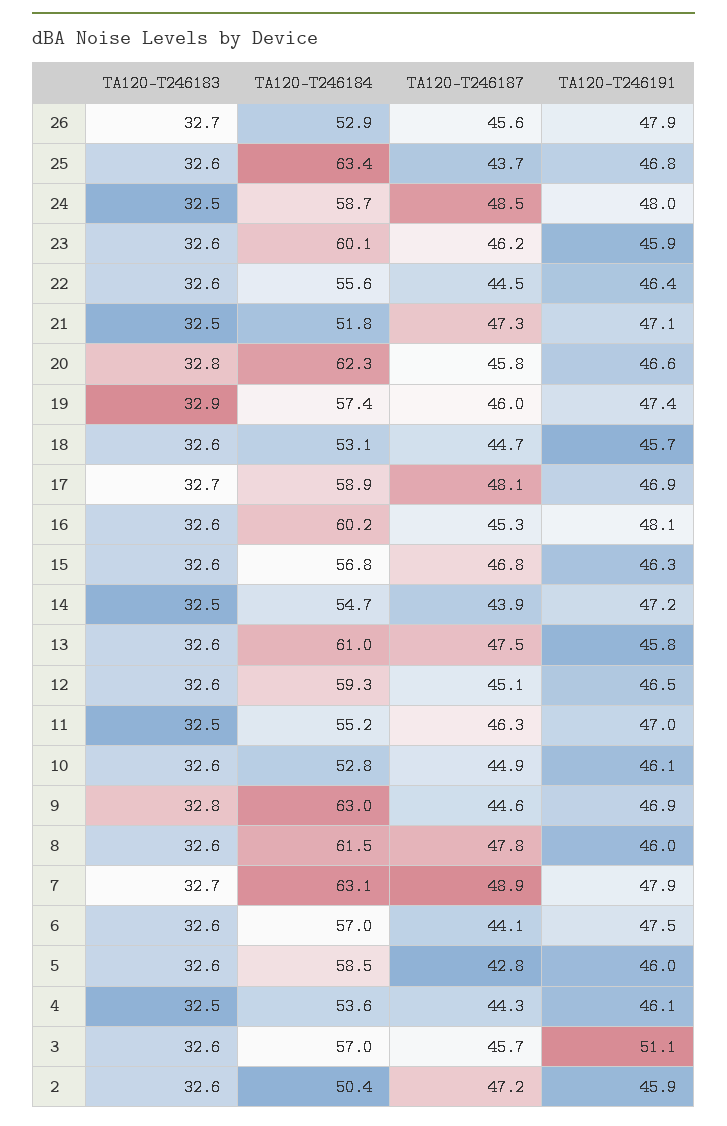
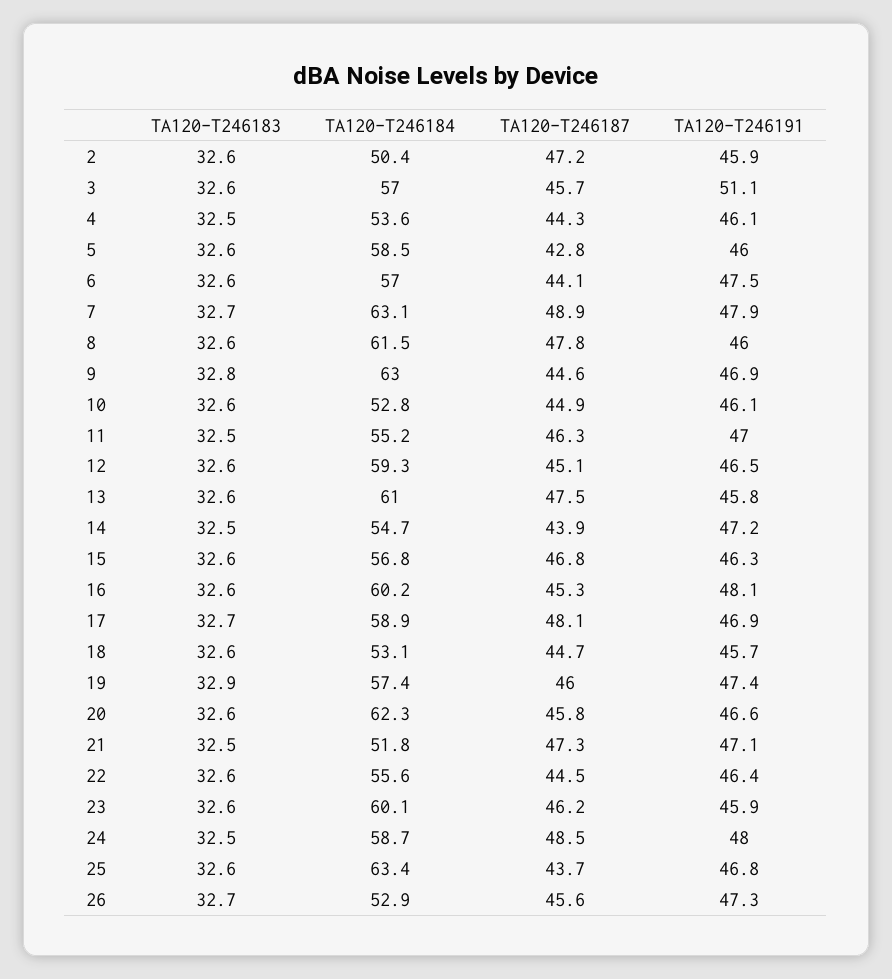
TA120-T246191, 26: 47.9 -> 47.3
TA120-T246183, 20: 32.8 -> 32.6

